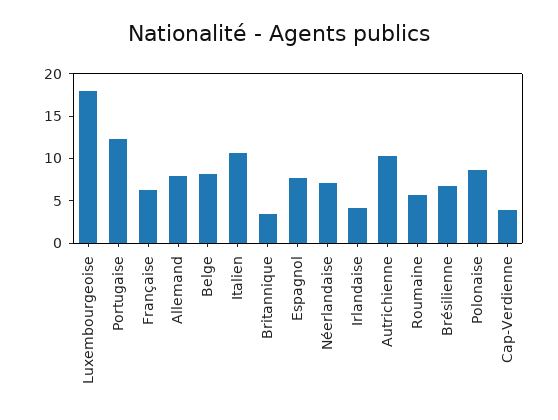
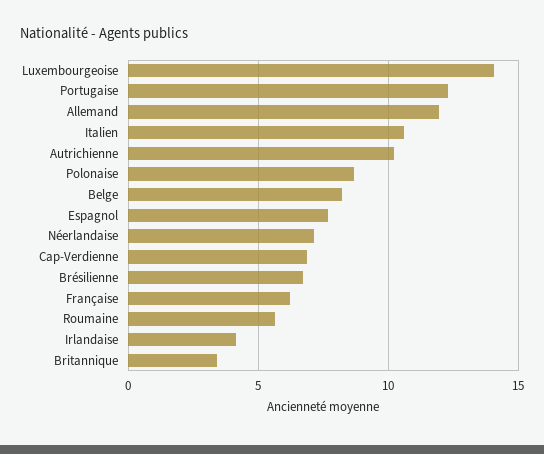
Luxembourgeoise: 18 -> 14
Allemand: 8 -> 12
Cap-Verdienne: 4 -> 7

